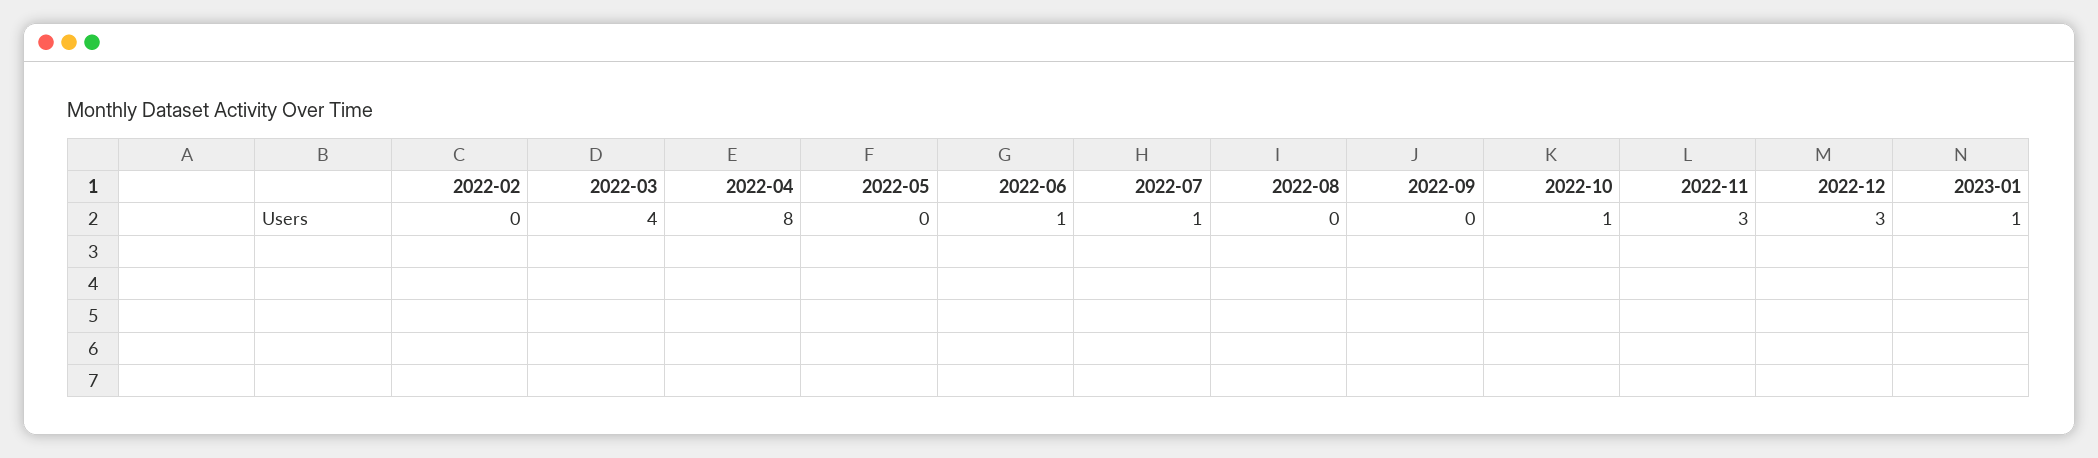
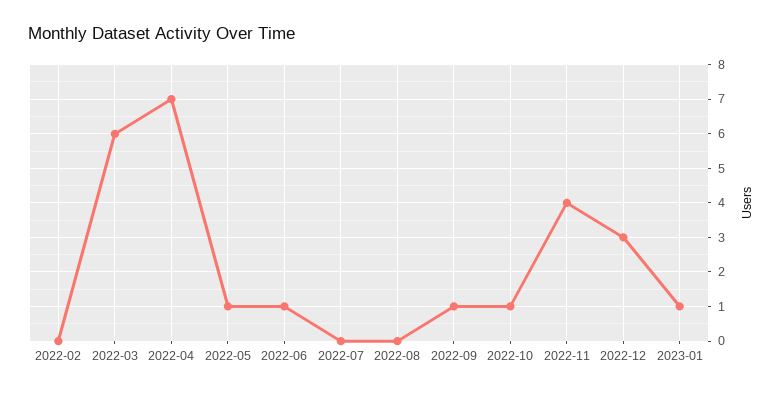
2022-03: 4 -> 6
2022-04: 8 -> 7
2022-05: 0 -> 1
2022-07: 1 -> 0
2022-09: 0 -> 1
2022-11: 3 -> 4

